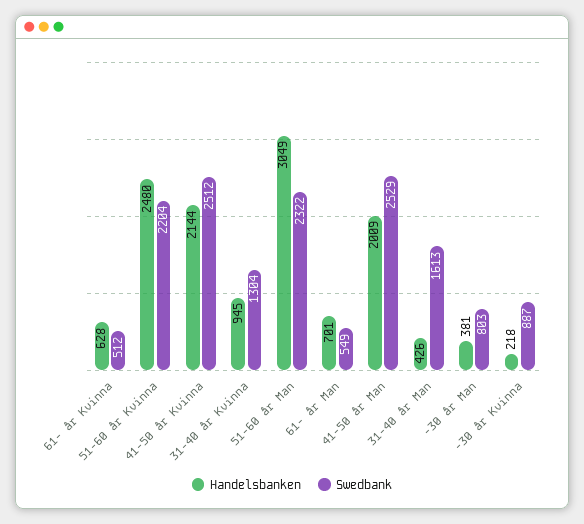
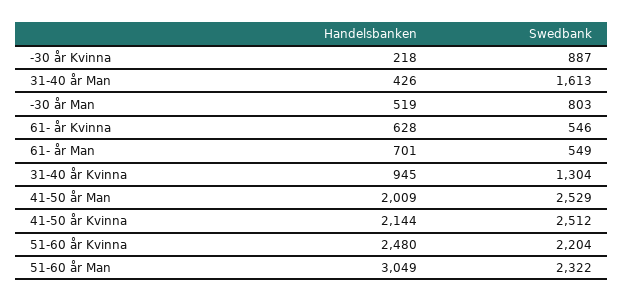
Swedbank, 61- år Kvinna: 512 -> 546
Handelsbanken, -30 år Man: 381 -> 519

